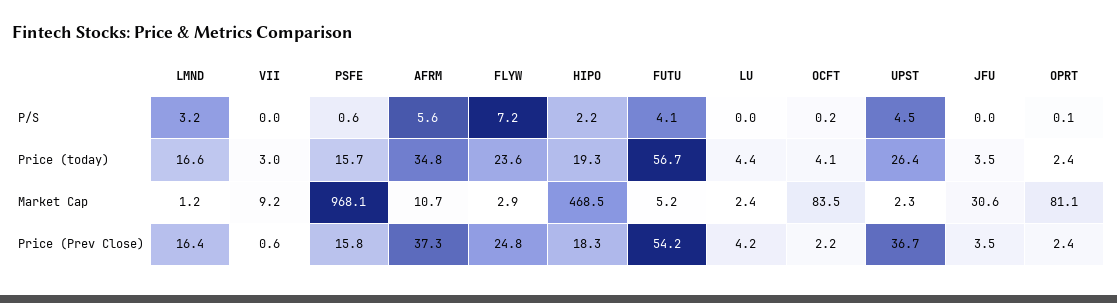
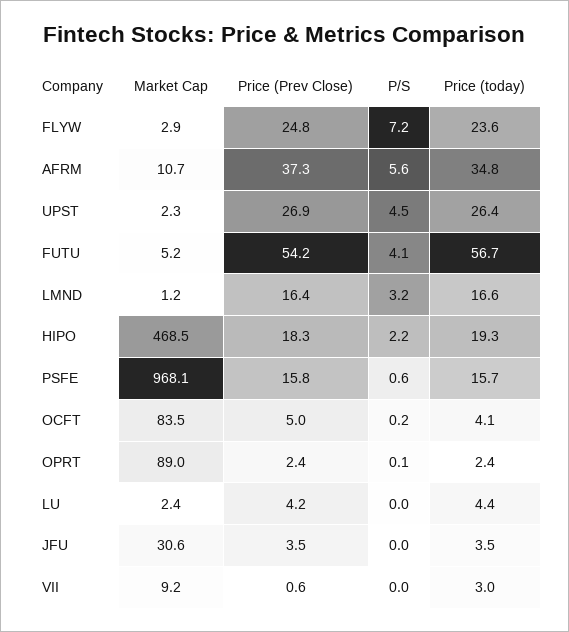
OPRT, Market Cap: 81.1 -> 89
OCFT, Price (Prev Close): 2.2 -> 5
UPST, Price (Prev Close): 36.7 -> 26.9

